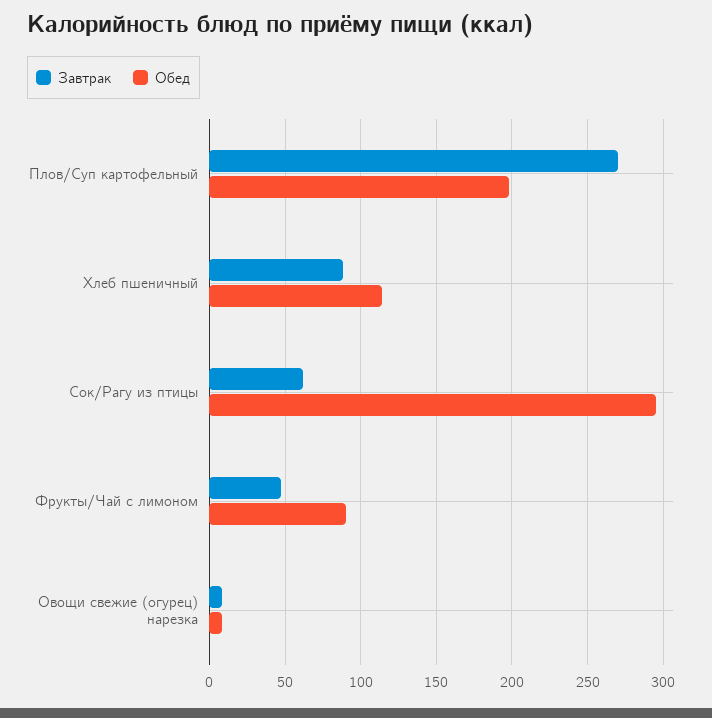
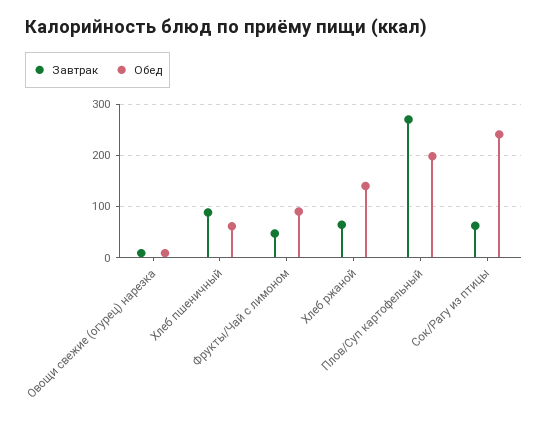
Обед, Хлеб пшеничный: 115 -> 60
Обед, Сок/Рагу из птицы: 295 -> 240
Завтрак, Хлеб ржаной: none -> 60
Обед, Хлеб ржаной: none -> 140

